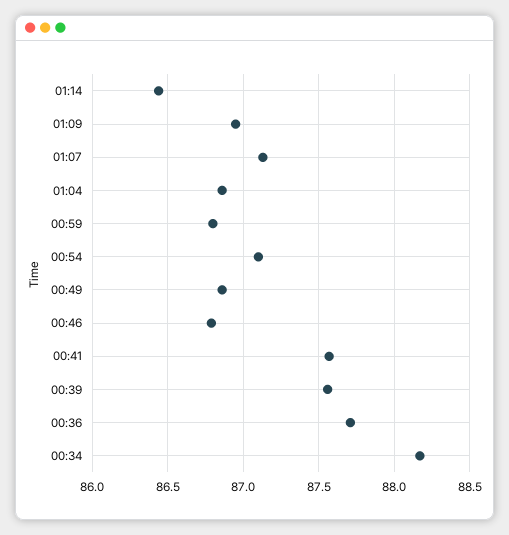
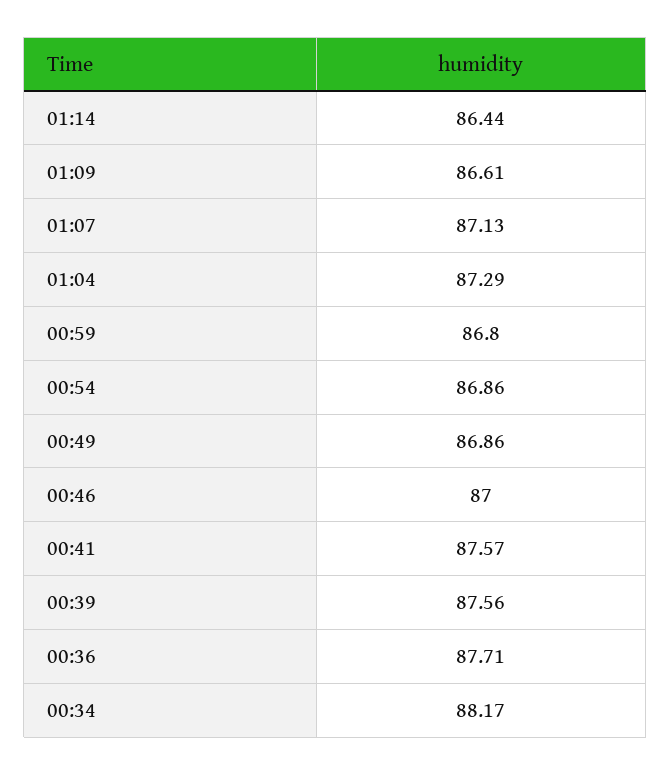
01:09: 86.95 -> 86.61
01:04: 86.85 -> 87.29
00:54: 87.1 -> 86.86
00:46: 86.8 -> 87

